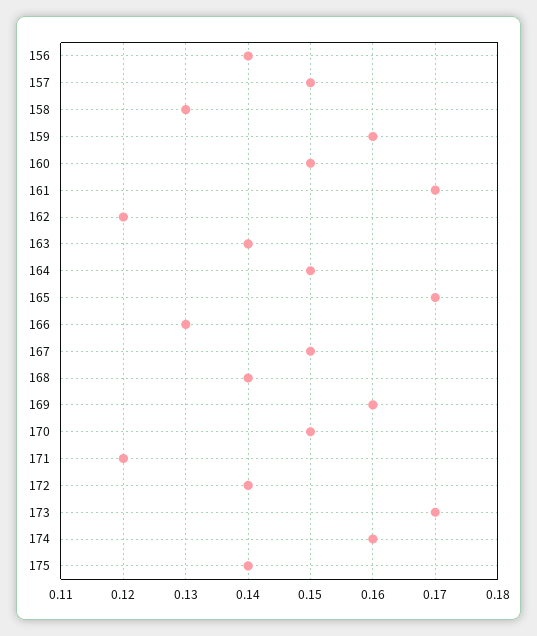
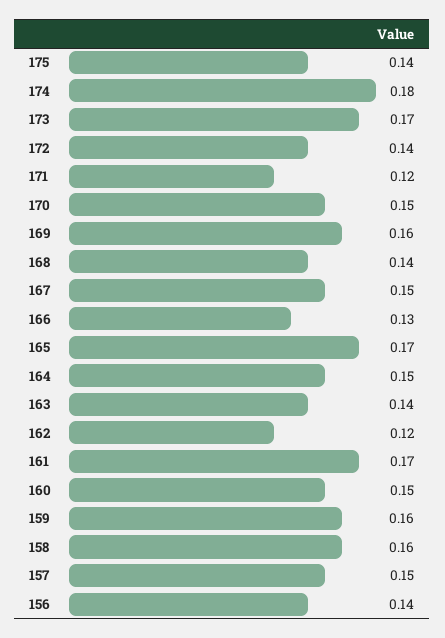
158: 0.13 -> 0.16
174: 0.16 -> 0.18

